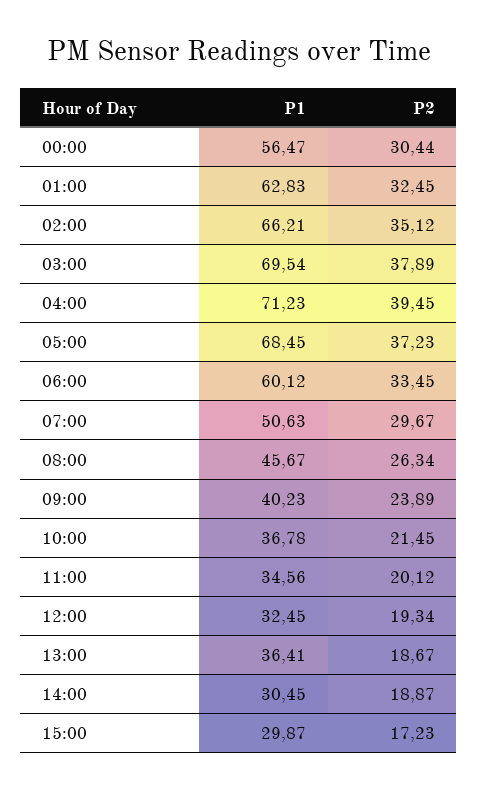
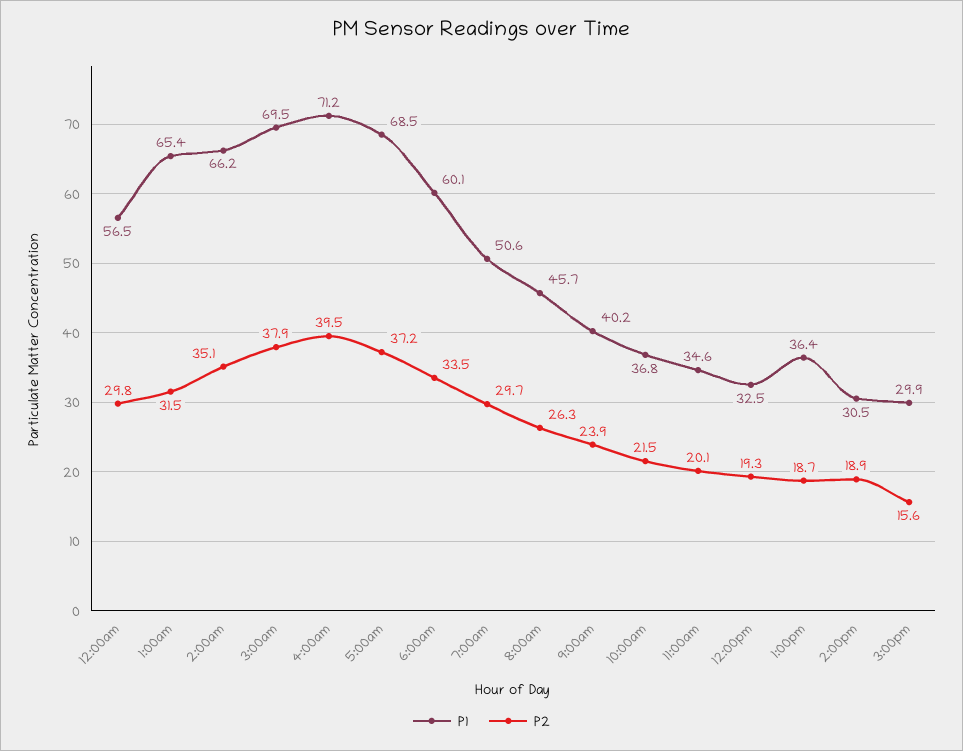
P2, 00:00: 30.44 -> 29.8
P1, 01:00: 62.83 -> 65.4
P2, 01:00: 32.45 -> 31.5
P2, 15:00: 17.23 -> 15.6

